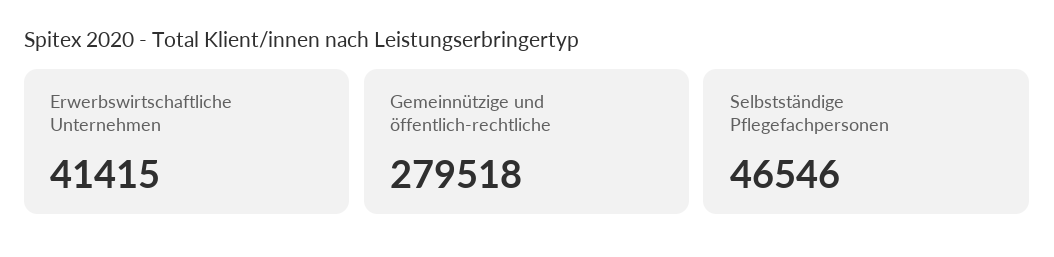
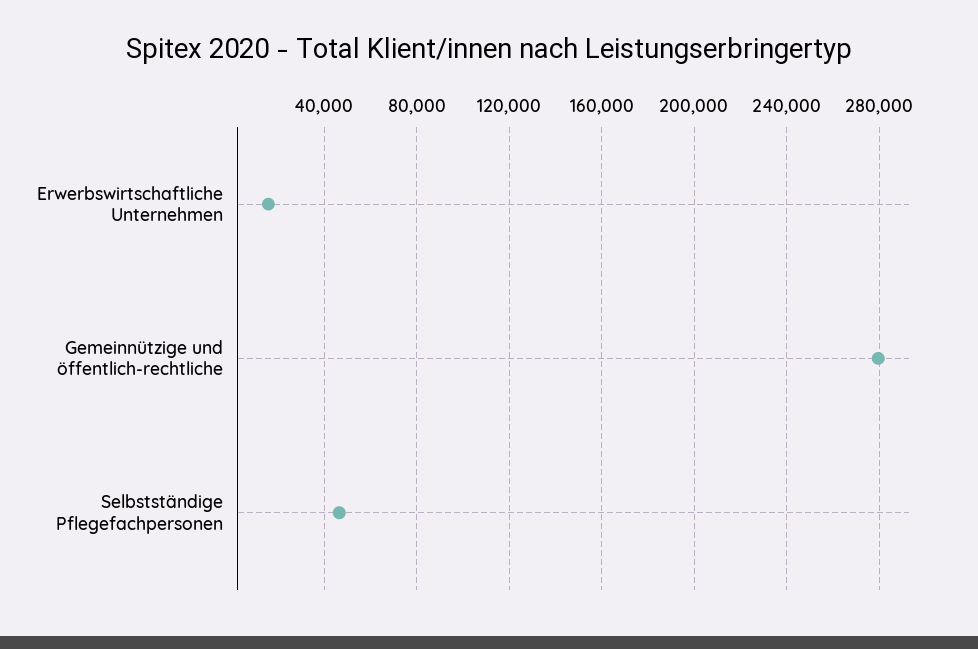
Erwerbswirtschaftliche Unternehmen: 41415 -> 15000

